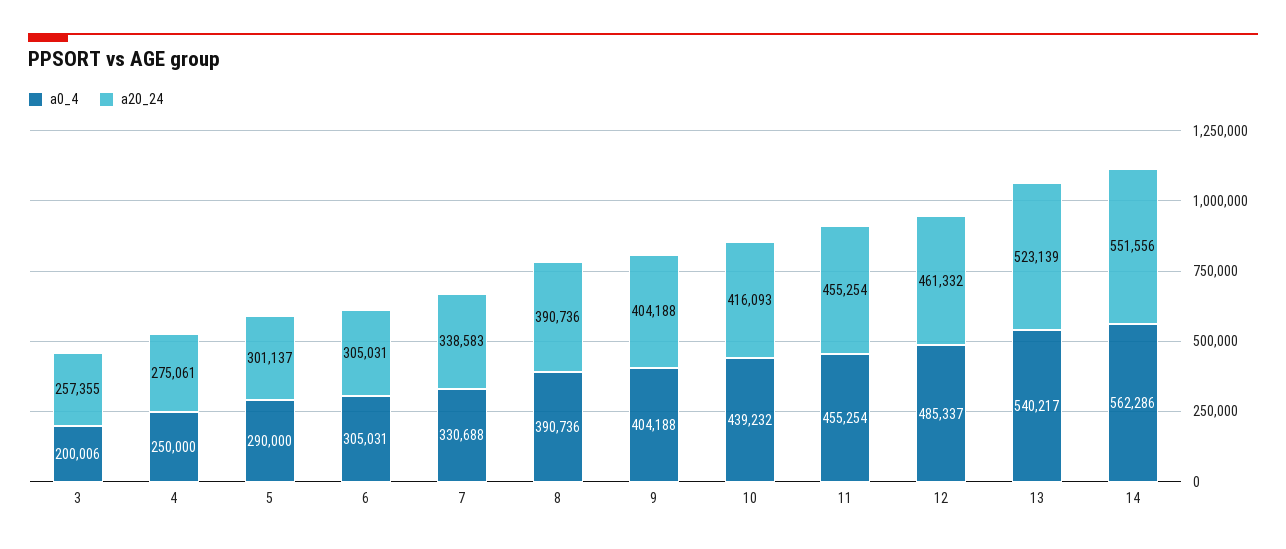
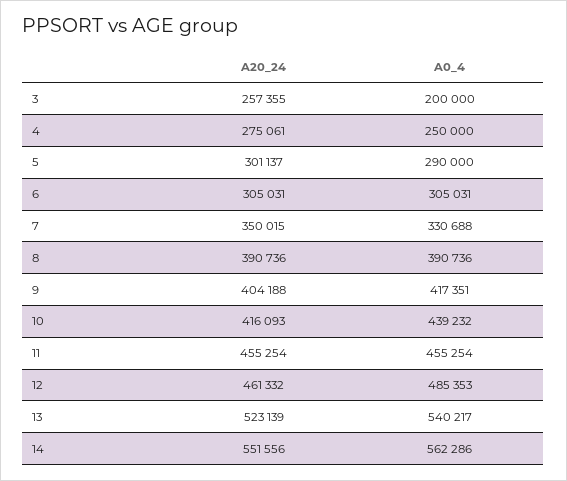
a0_4, 3: 200006 -> 200000
a20_24, 7: 338583 -> 350015
a0_4, 9: 404188 -> 417351
a0_4, 12: 485337 -> 485353

